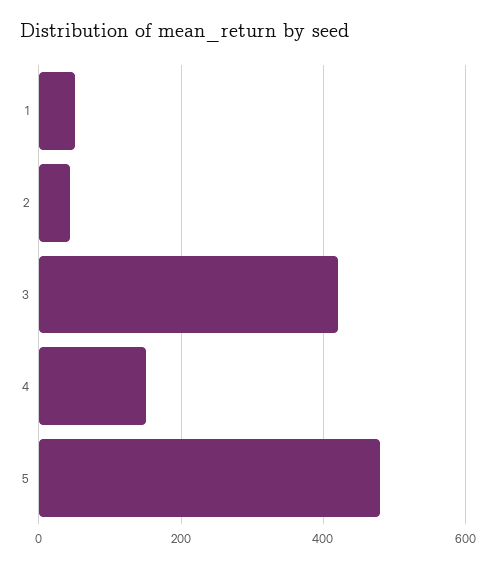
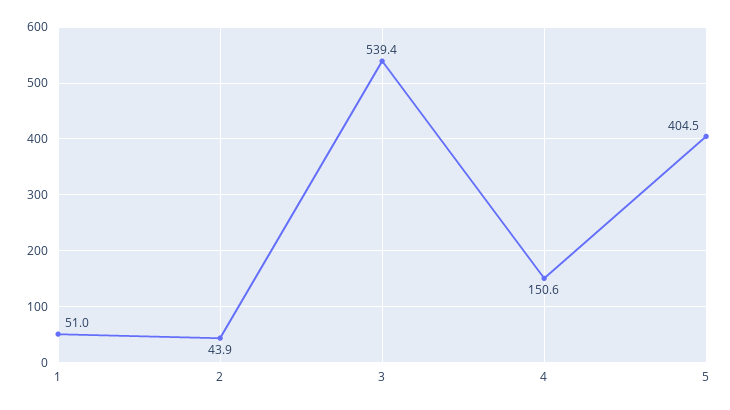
3: 420 -> 539.4
5: 480 -> 404.5

